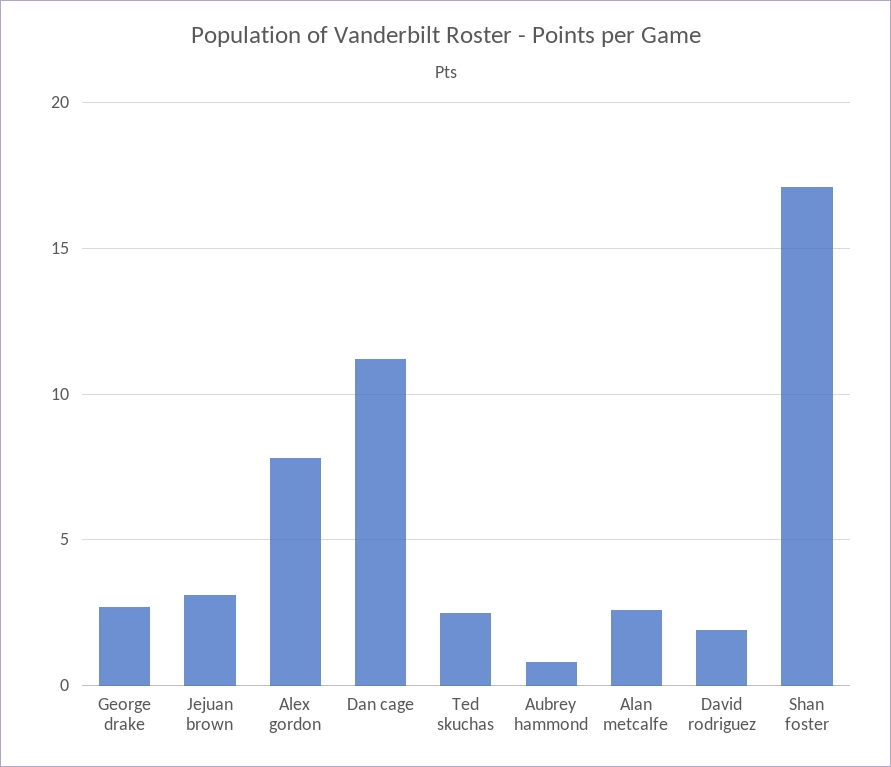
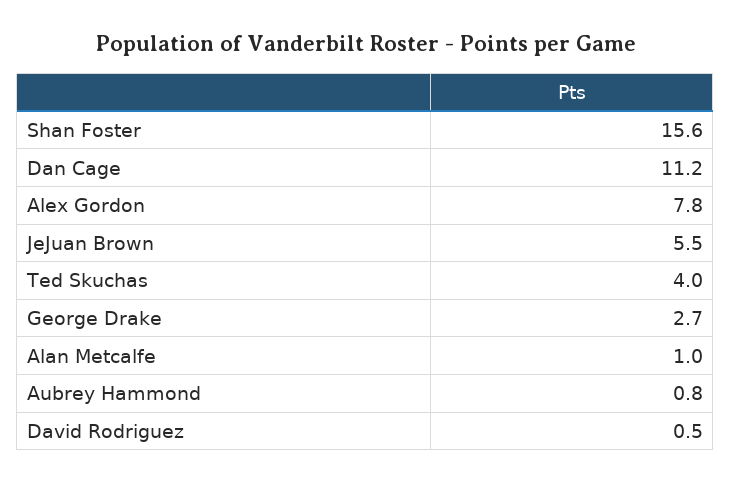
Jejuan brown: 3 -> 5.5
Ted skuchas: 2.5 -> 4
Alan metcalfe: 2.5 -> 1
David rodriguez: 2 -> 0.5
Shan foster: 17 -> 15.6

